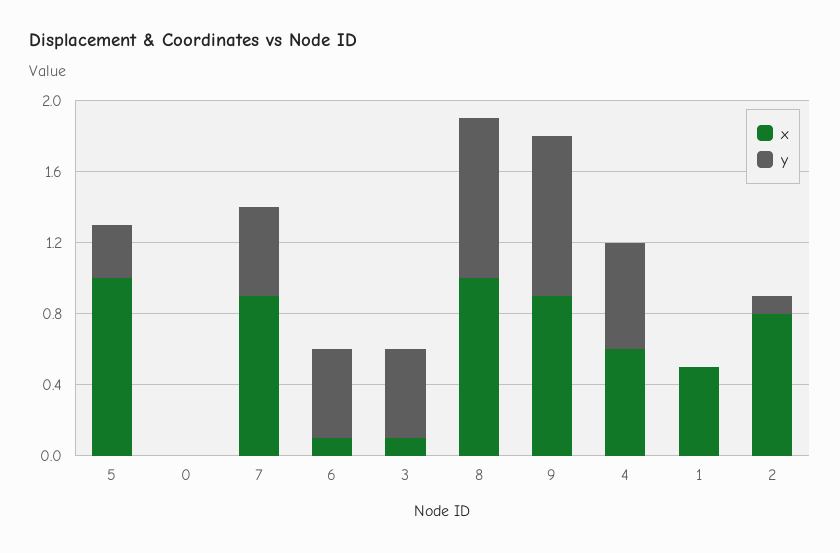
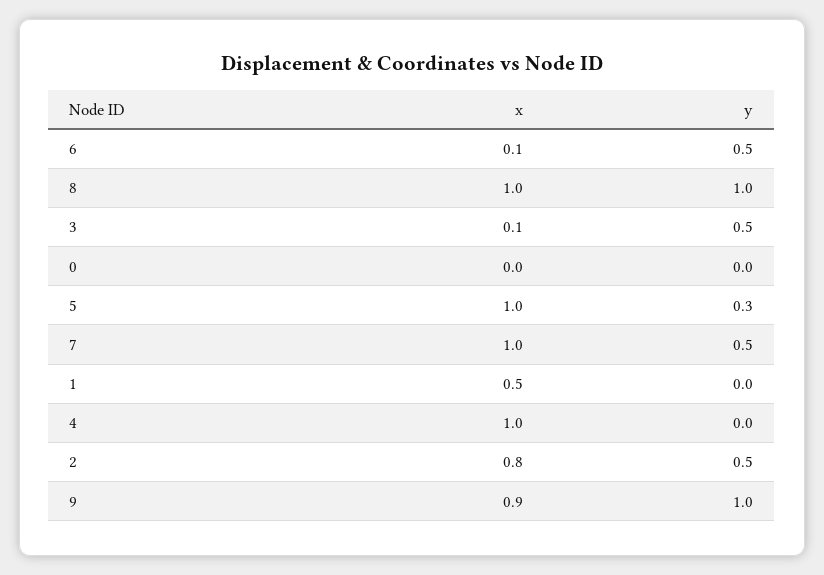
x, 7: 0.9 -> 1
y, 8: 0.9 -> 1
y, 9: 0.9 -> 1
x, 4: 0.6 -> 1
y, 4: 0.6 -> 0
y, 2: 0.1 -> 0.5

